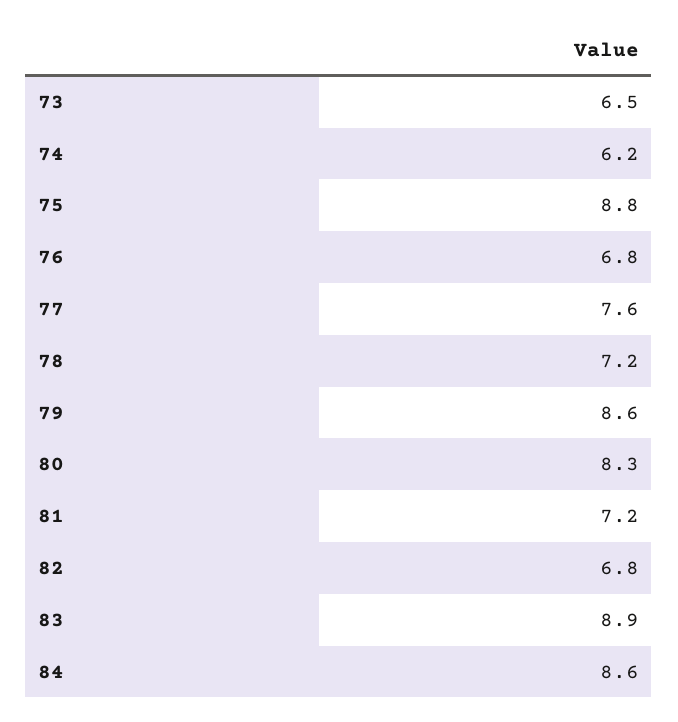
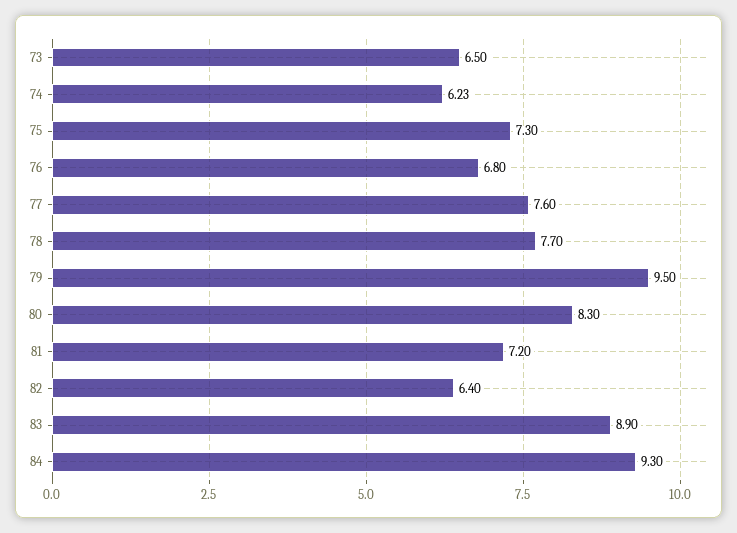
74: 6.2 -> 6.23
75: 8.8 -> 7.3
78: 7.2 -> 7.7
79: 8.6 -> 9.5
82: 6.8 -> 6.4
84: 8.6 -> 9.3

